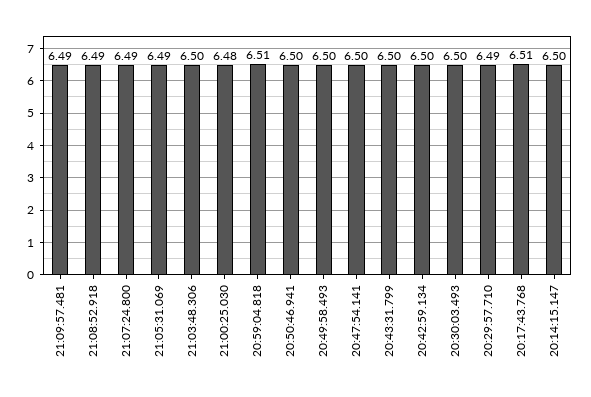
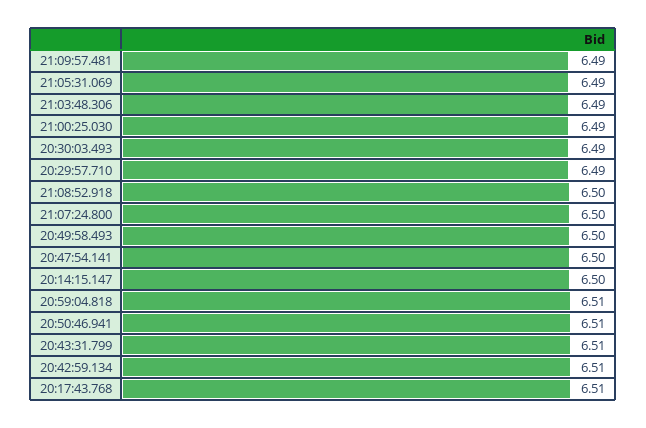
21:08:52.918: 6.49 -> 6.5
21:07:24.800: 6.49 -> 6.5
21:03:48.306: 6.5 -> 6.49
21:00:25.030: 6.48 -> 6.49
20:50:46.941: 6.5 -> 6.51
20:43:31.799: 6.5 -> 6.51
20:42:59.134: 6.5 -> 6.51
20:30:03.493: 6.5 -> 6.49

